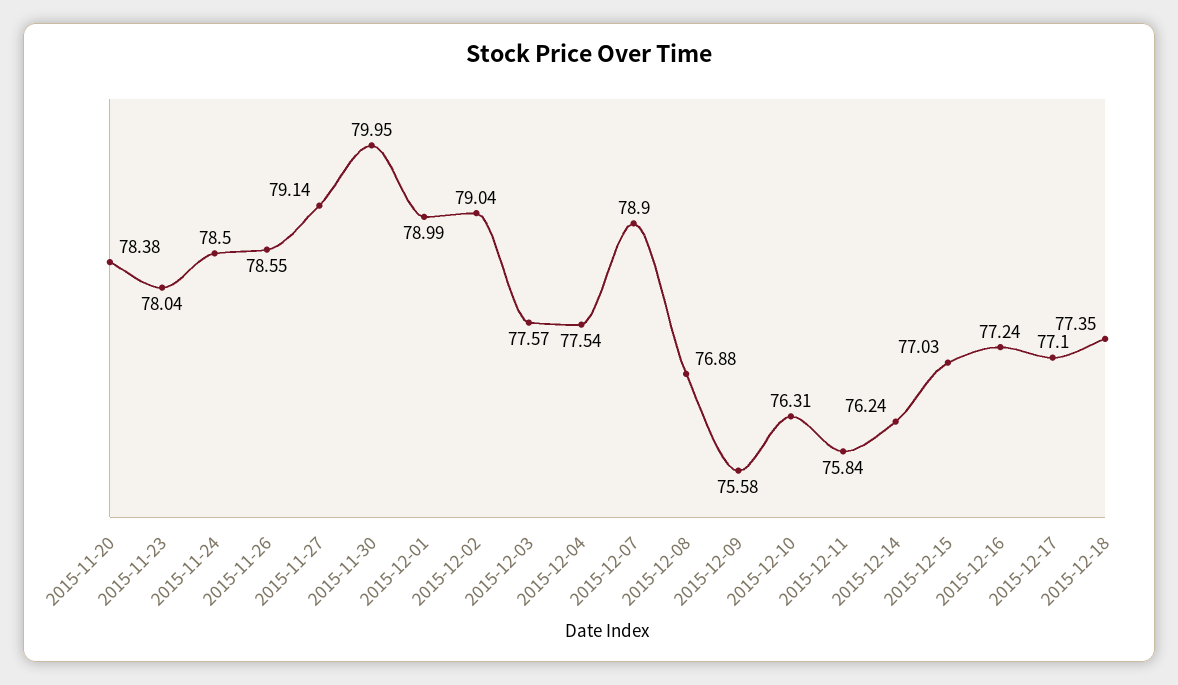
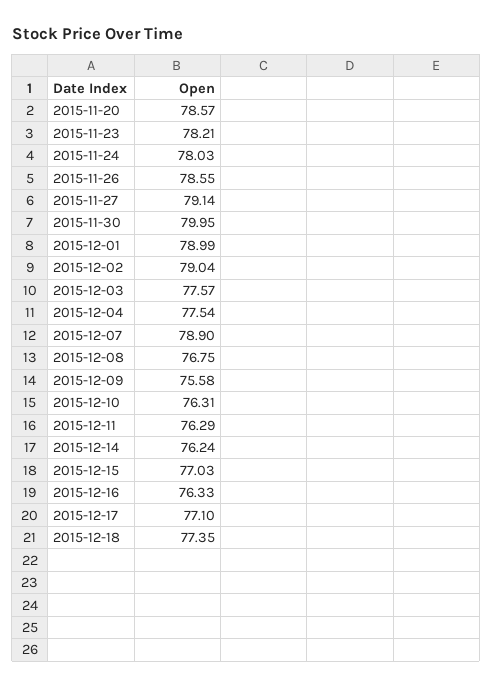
2015-11-20: 78.38 -> 78.57
2015-11-23: 78.04 -> 78.21
2015-11-24: 78.5 -> 78.03
2015-12-08: 76.88 -> 76.75
2015-12-11: 75.84 -> 76.29
2015-12-16: 77.24 -> 76.33

